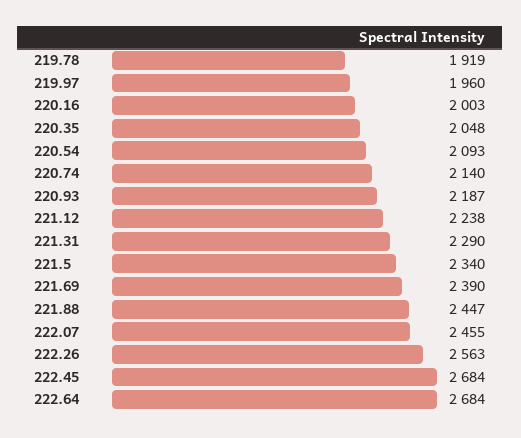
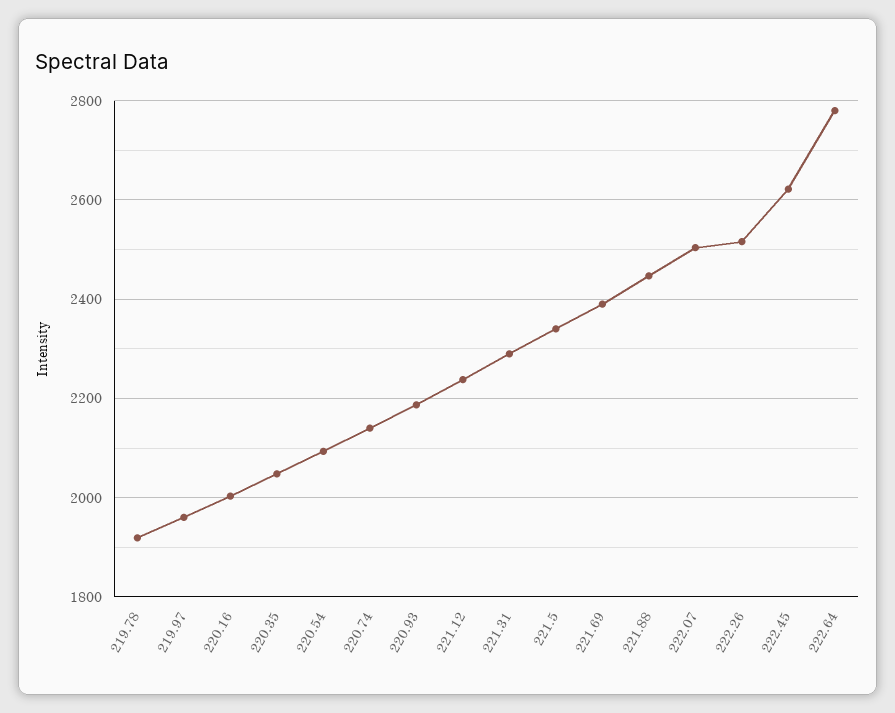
222.07: 2455 -> 2500
222.26: 2563 -> 2520
222.45: 2684 -> 2620
222.64: 2684 -> 2780

